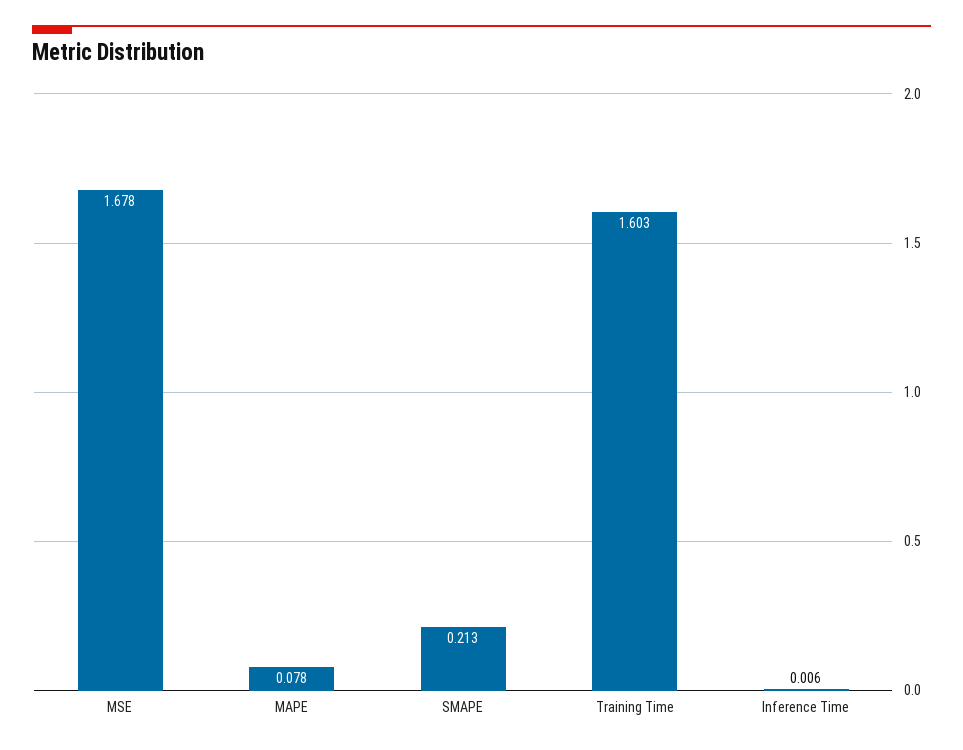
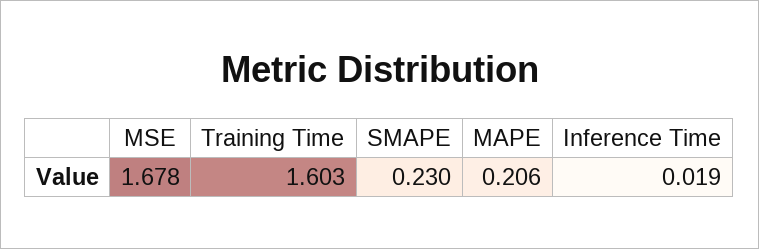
MAPE: 0.078 -> 0.206
SMAPE: 0.213 -> 0.23
Inference Time: 0.006 -> 0.019

